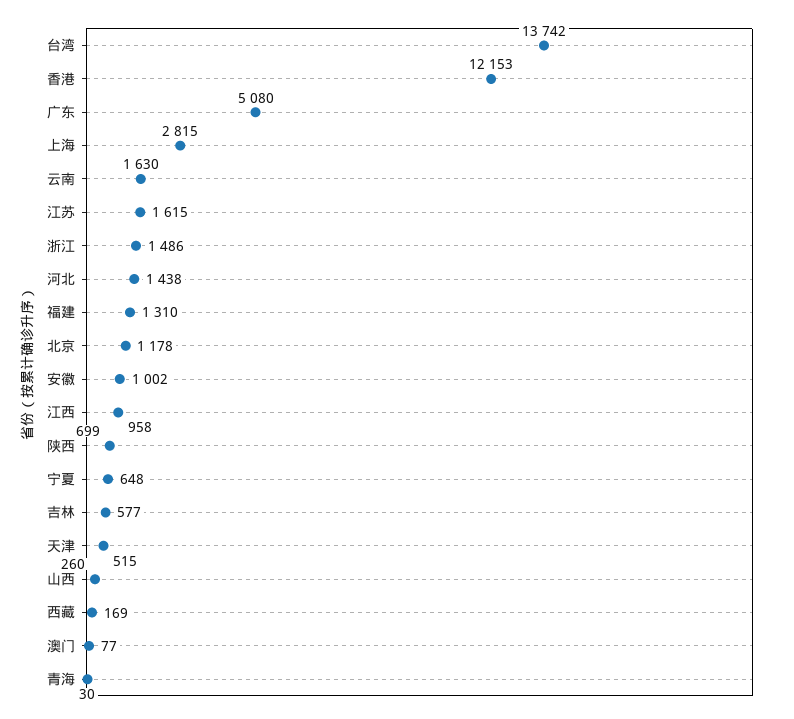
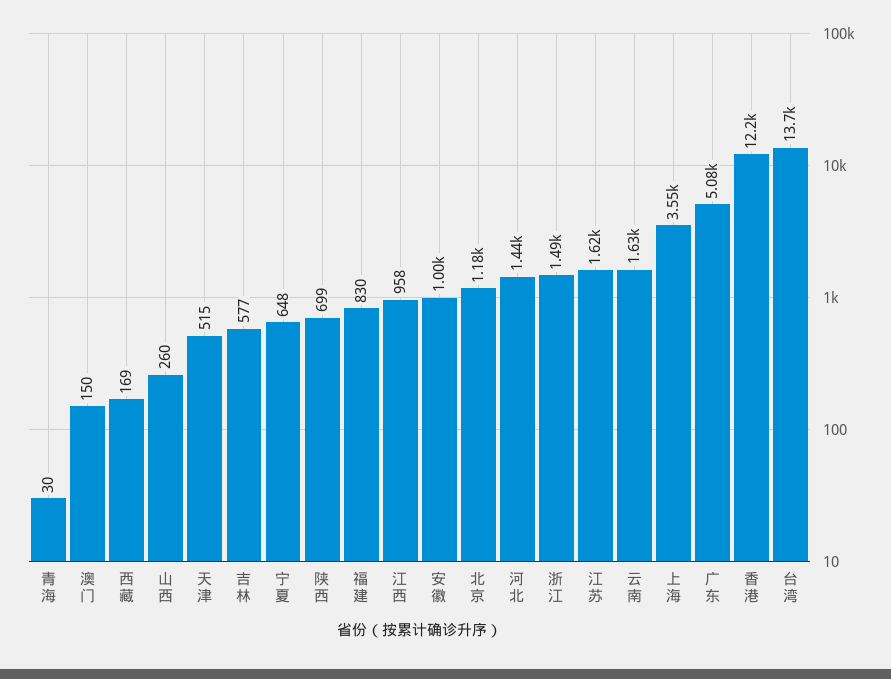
上海: 2815 -> 3550
福建: 1310 -> 830
澳门: 77 -> 150

